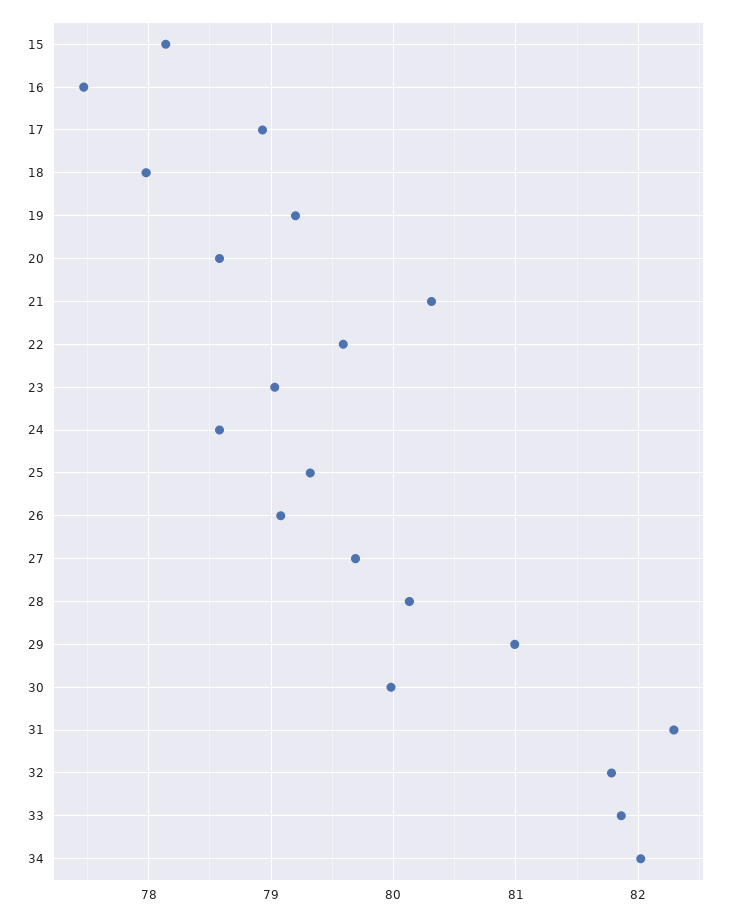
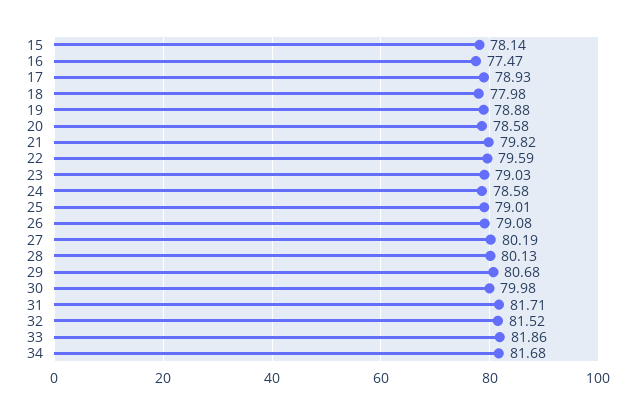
19: 79.2 -> 78.88
21: 80.3 -> 79.82
25: 79.3 -> 79.01
27: 79.7 -> 80.19
29: 81 -> 80.68
31: 82.3 -> 81.71
32: 81.8 -> 81.52
34: 82 -> 81.68

